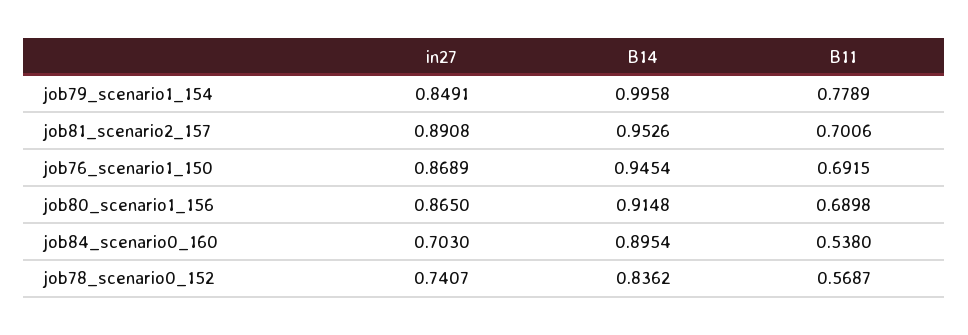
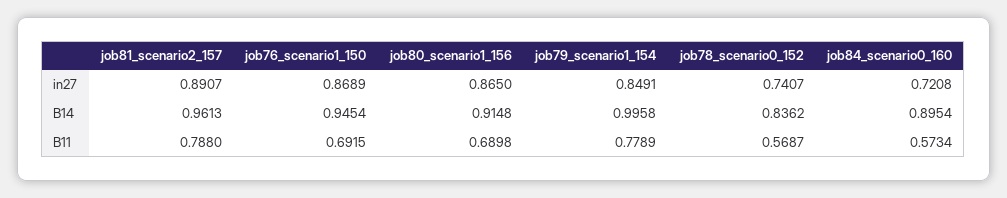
in27, job81_scenario2_157: 0.8908 -> 0.8907
B14, job81_scenario2_157: 0.9526 -> 0.9613
B11, job81_scenario2_157: 0.7006 -> 0.788
in27, job84_scenario0_160: 0.703 -> 0.7208
B11, job84_scenario0_160: 0.538 -> 0.5734

